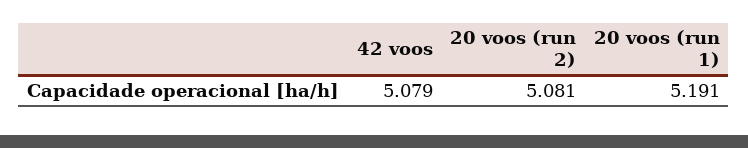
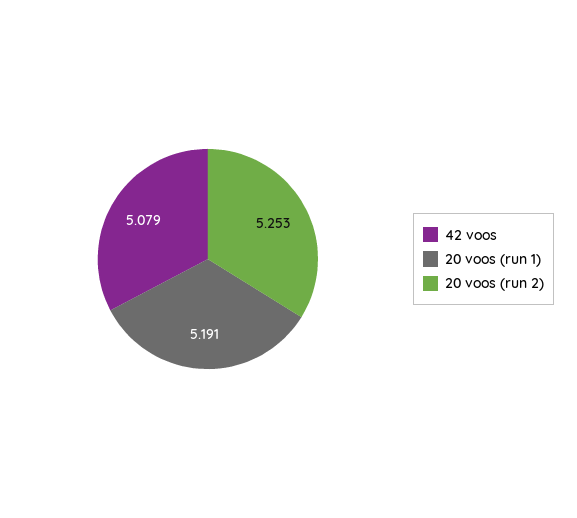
20 voos (run 2): 5.081 -> 5.253

